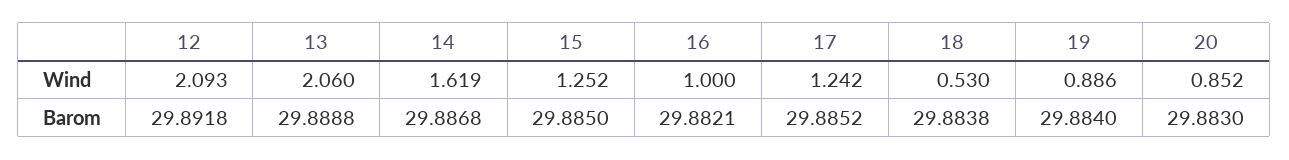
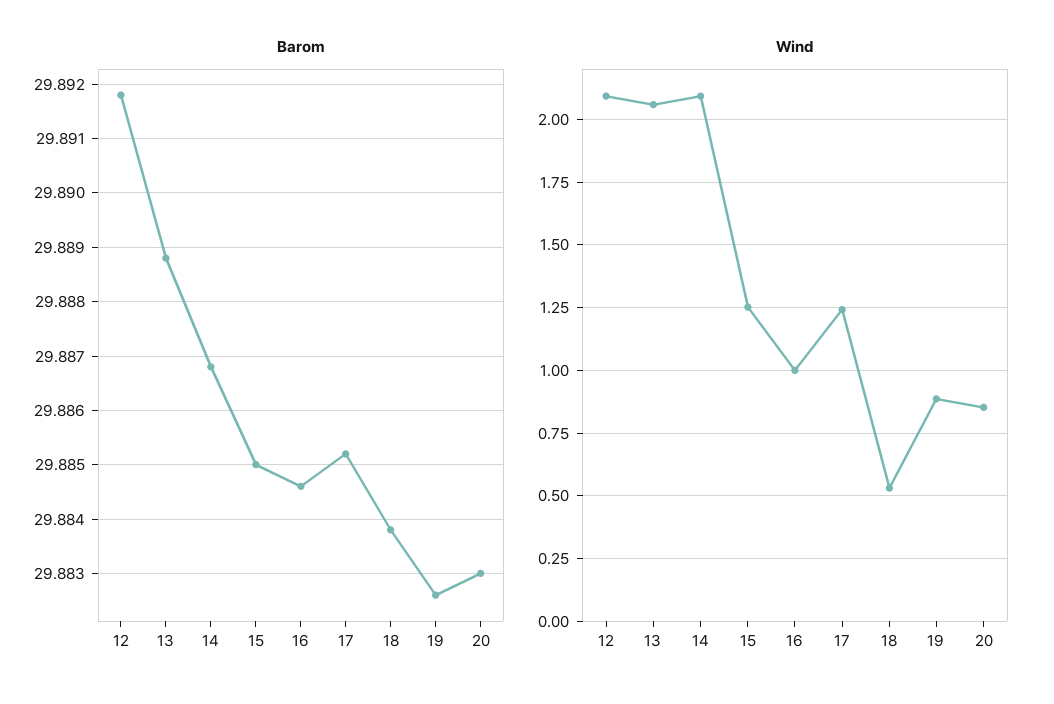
Wind, 14: 1.619 -> 2.1
Barom, 16: 29.8821 -> 29.8845
Barom, 19: 29.884 -> 29.8825

